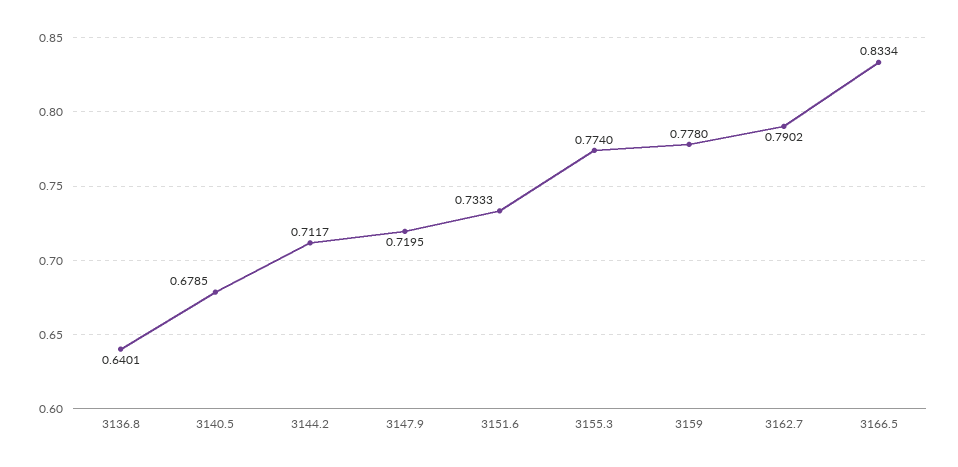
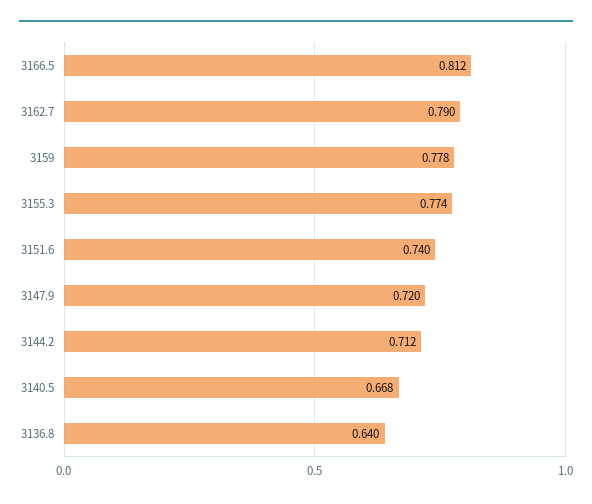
3140.5: 0.6785 -> 0.668
3151.6: 0.7333 -> 0.74
3166.5: 0.8334 -> 0.812

